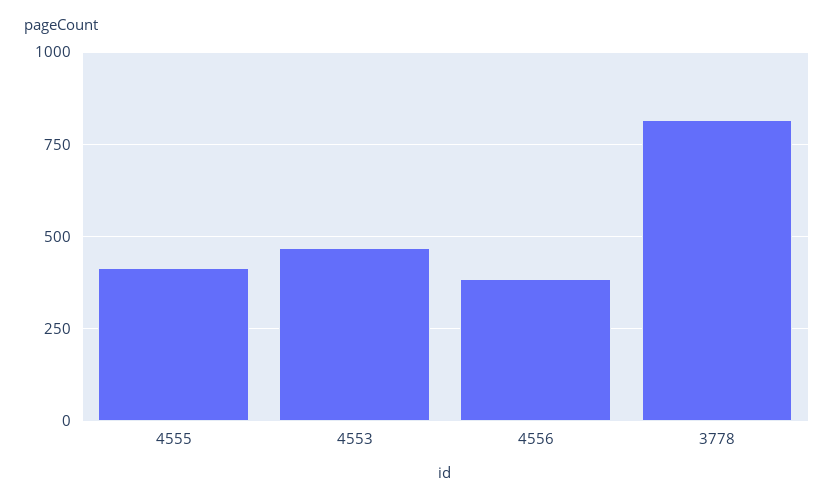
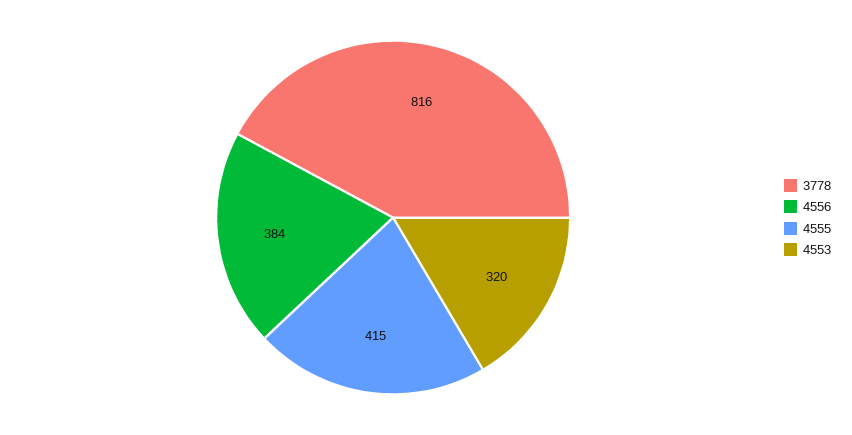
4553: 475 -> 320

